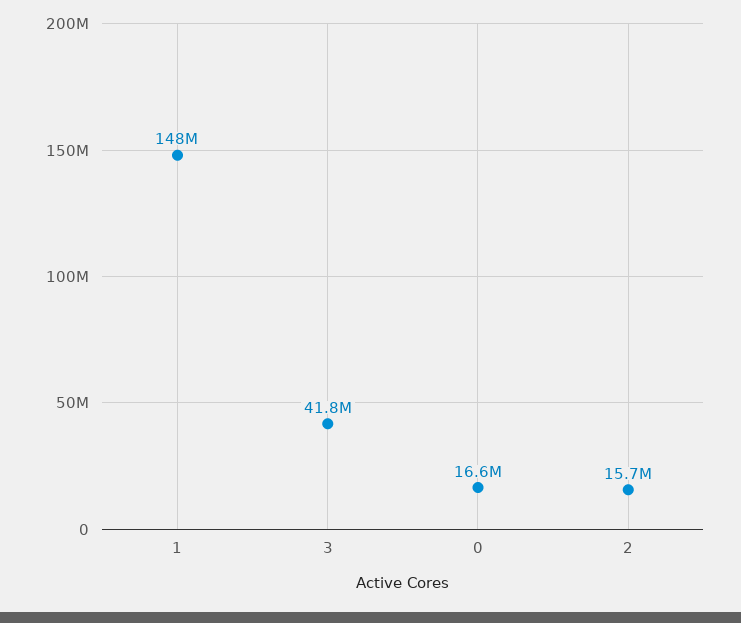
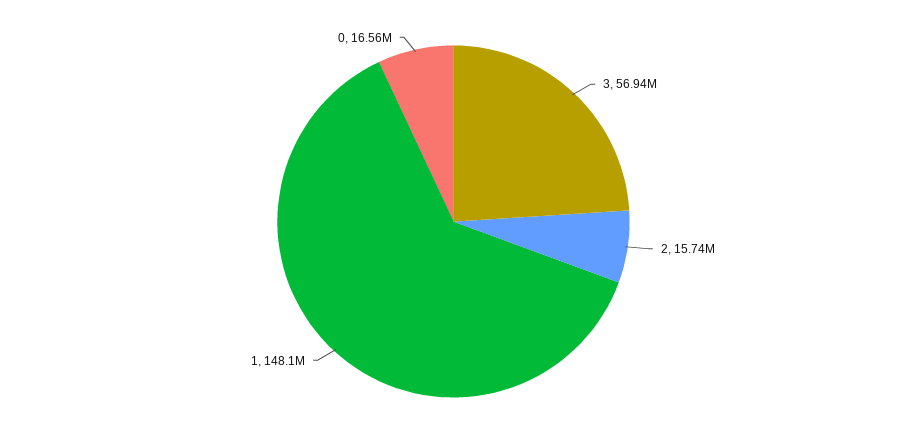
3: 41800000 -> 56940000

